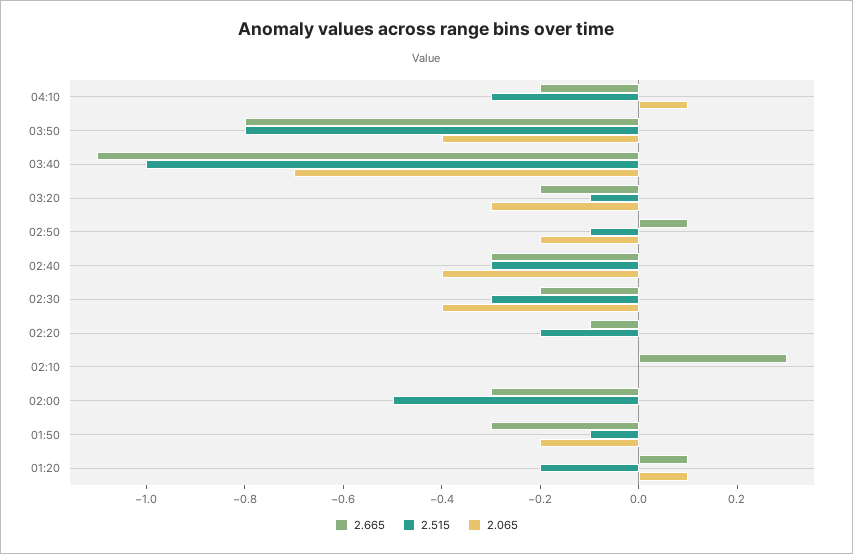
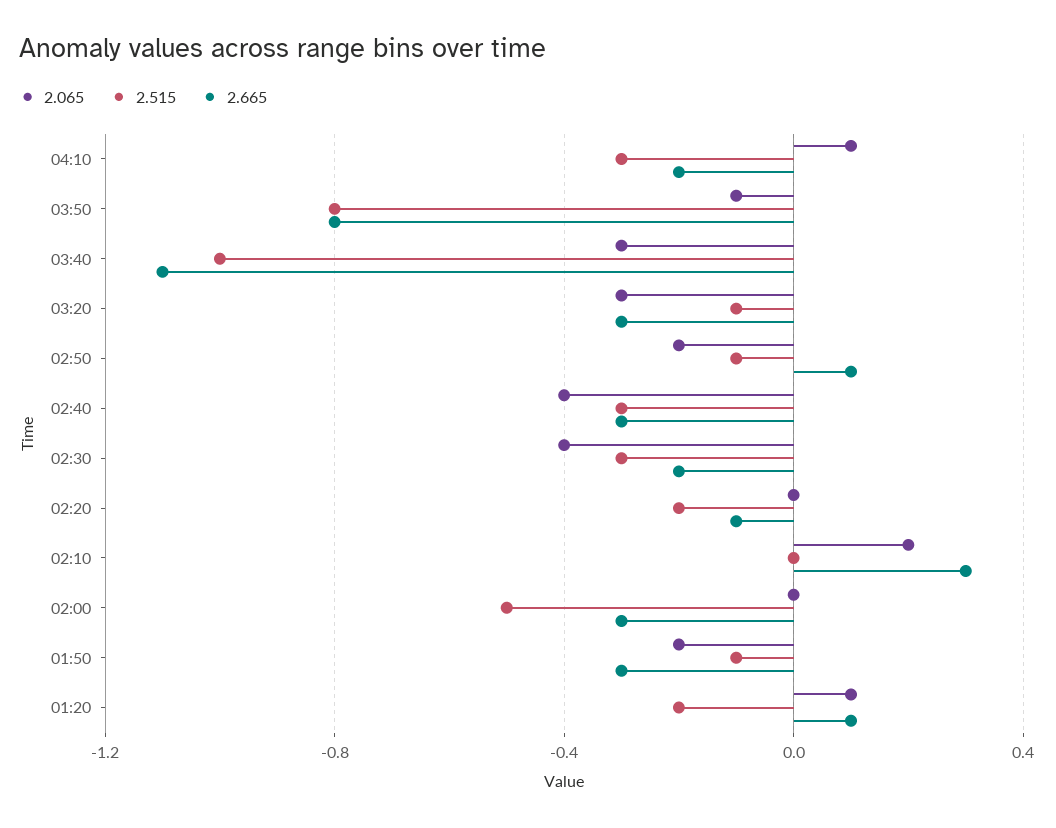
2.065, 03:50: -0.4 -> -0.1
2.065, 03:40: -0.7 -> -0.3
2.665, 03:20: -0.2 -> -0.3
2.065, 02:10: 0 -> 0.2

